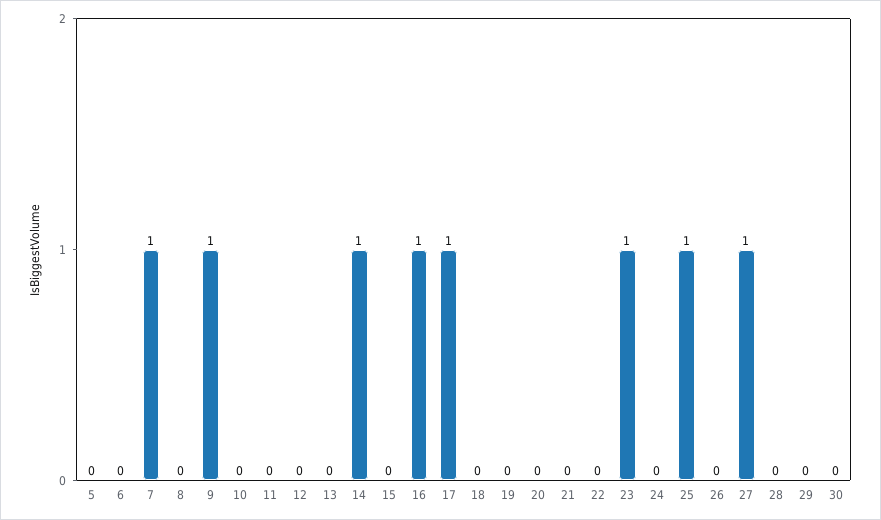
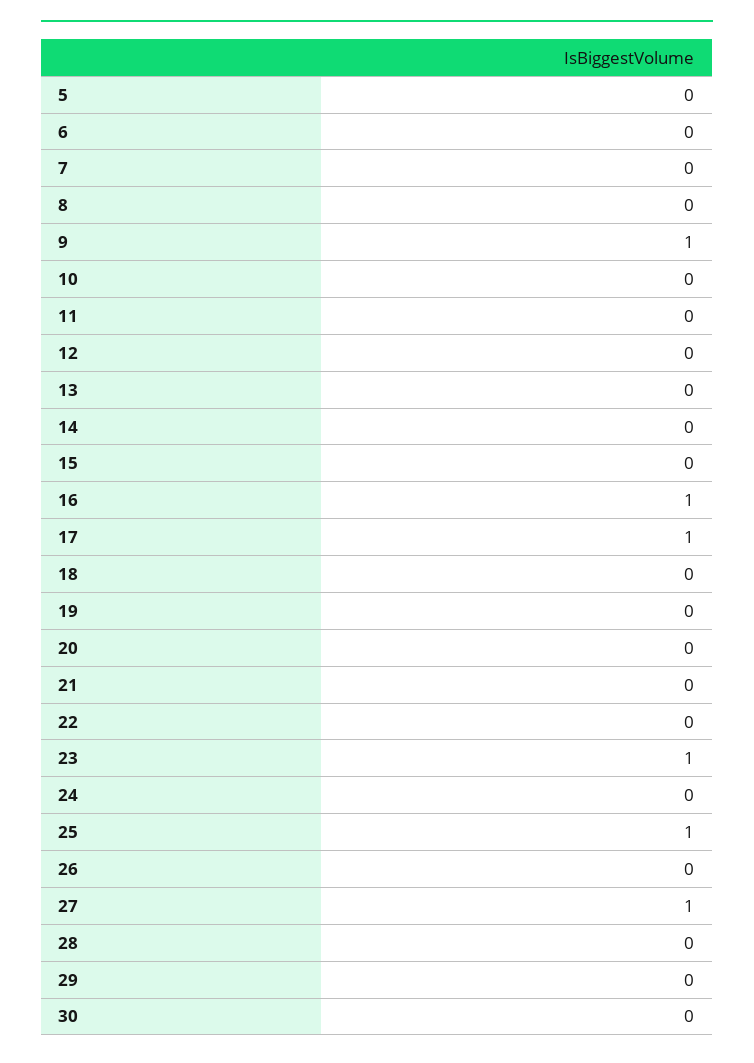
7: 1 -> 0
14: 1 -> 0

